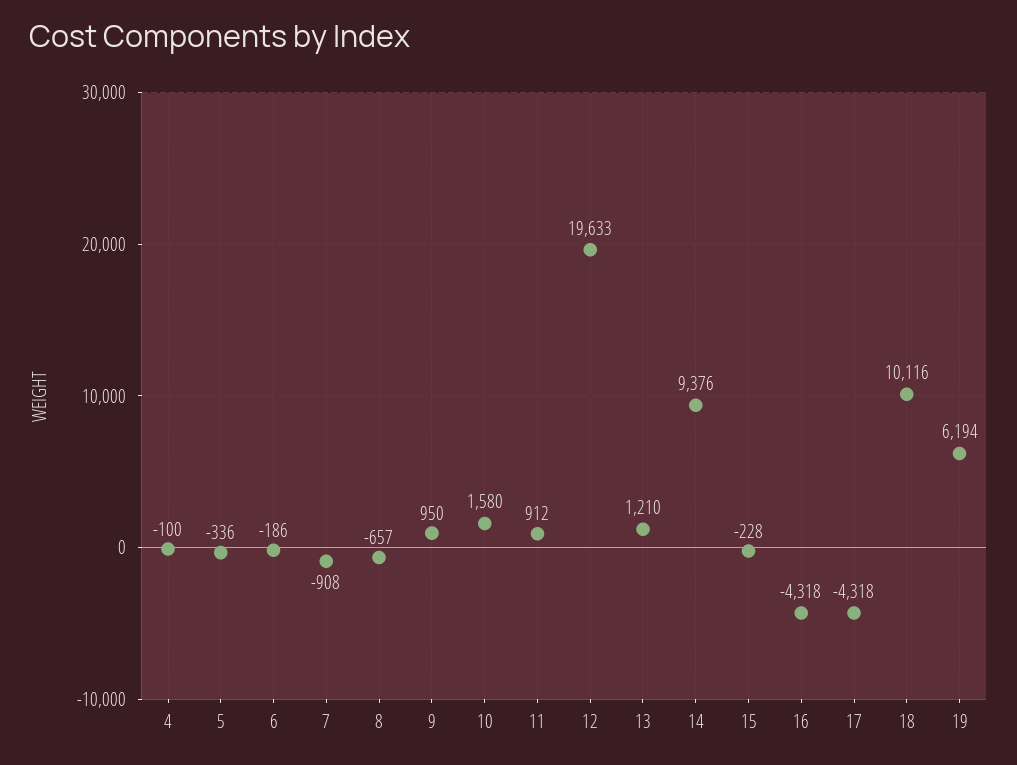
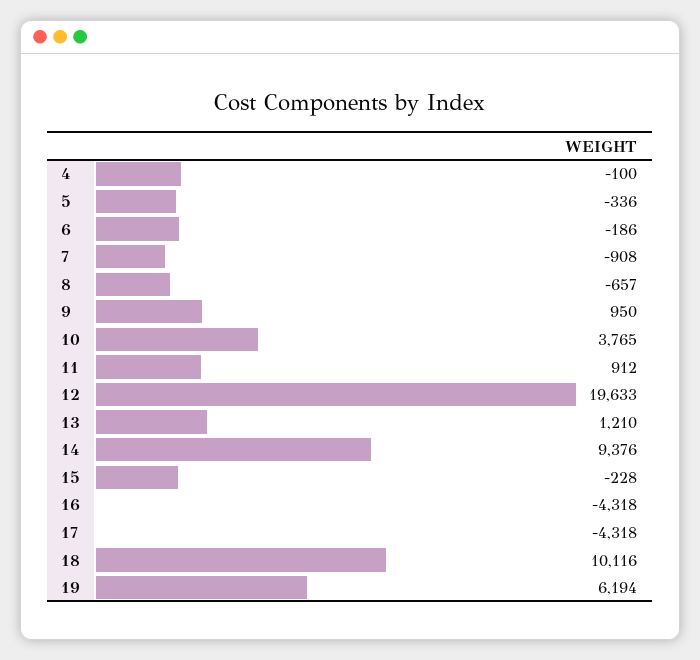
10: 1580 -> 3765

